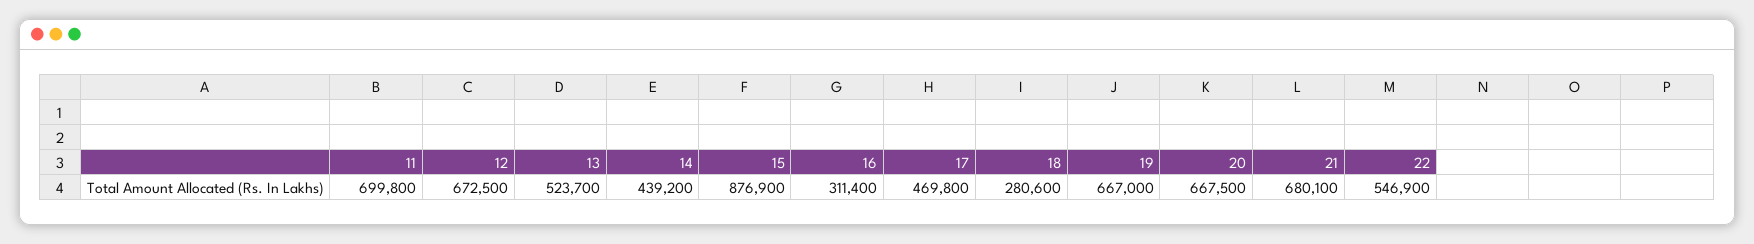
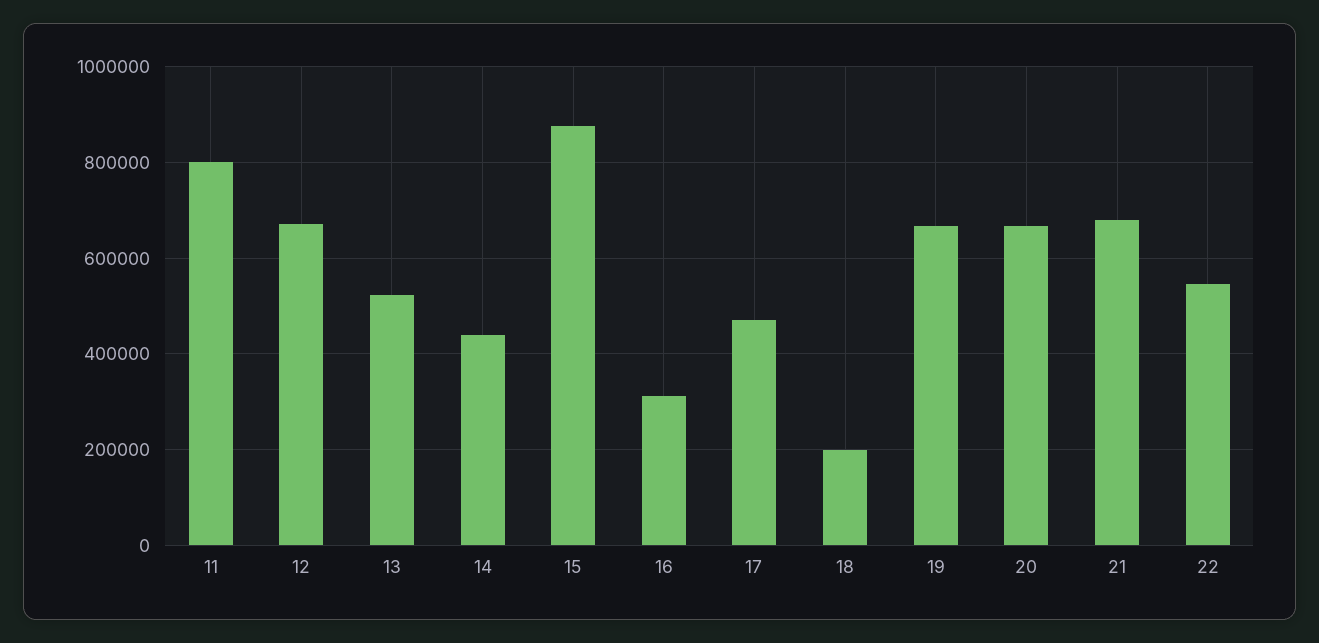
11: 699800 -> 800000
18: 280600 -> 200000

